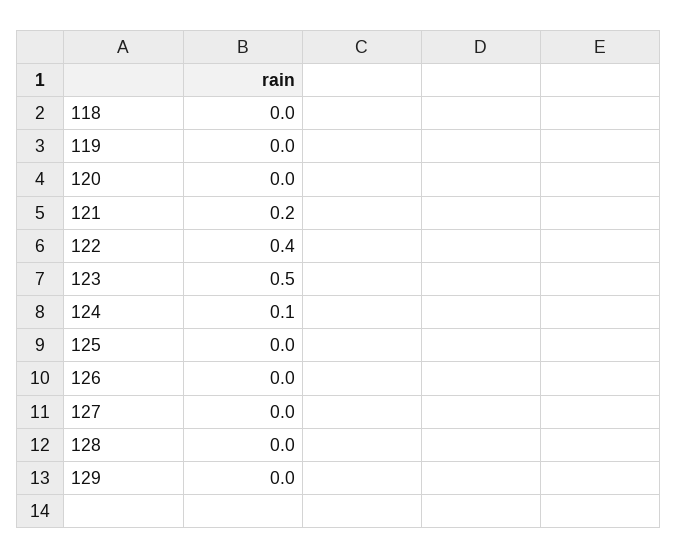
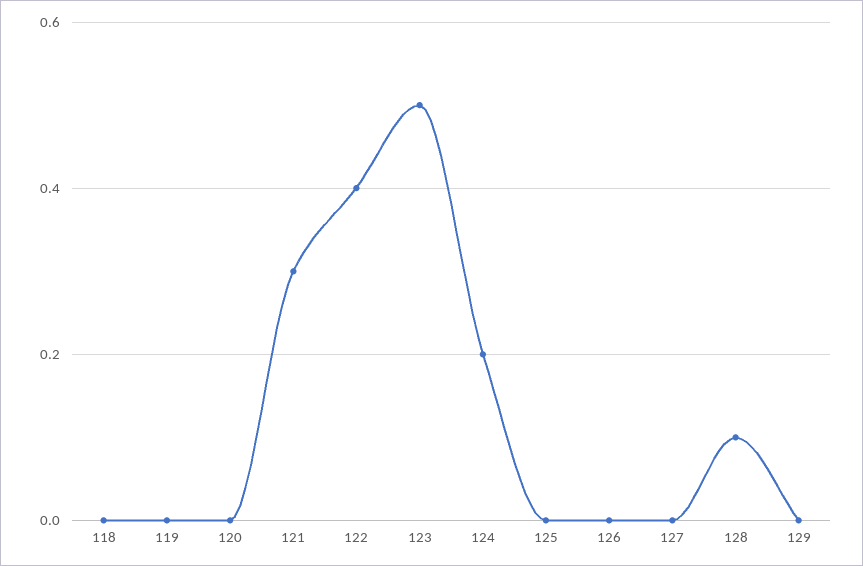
121: 0.2 -> 0.3
124: 0.1 -> 0.2
128: 0 -> 0.1

